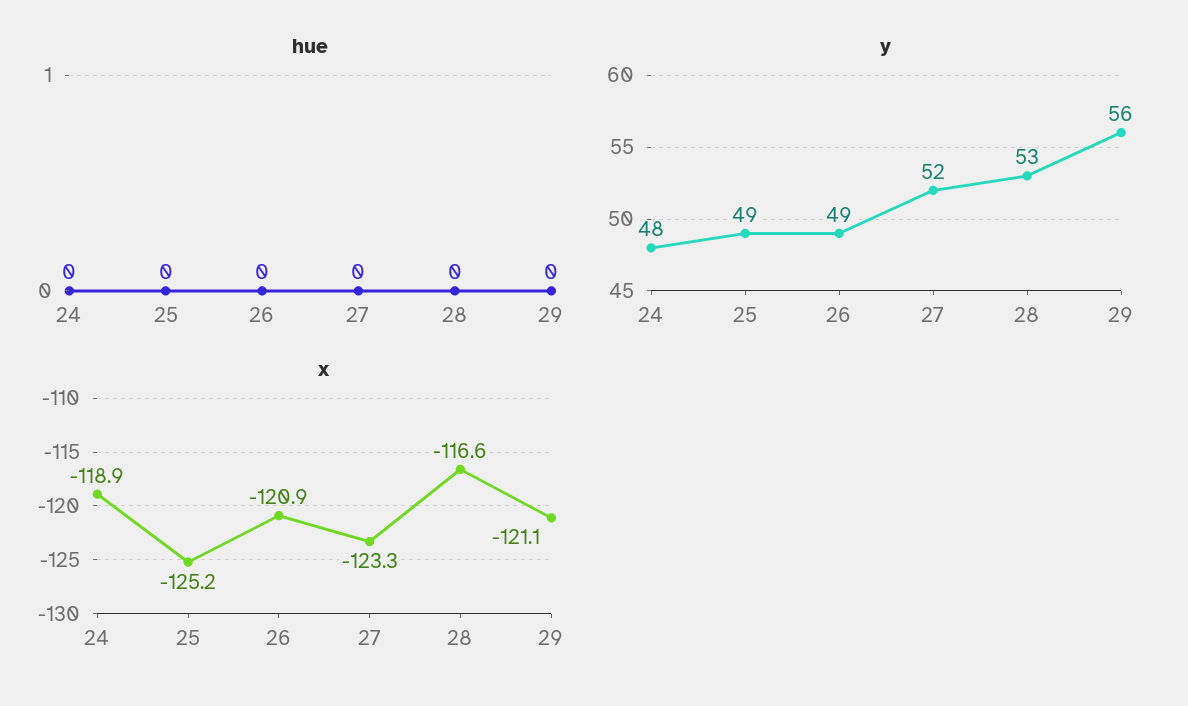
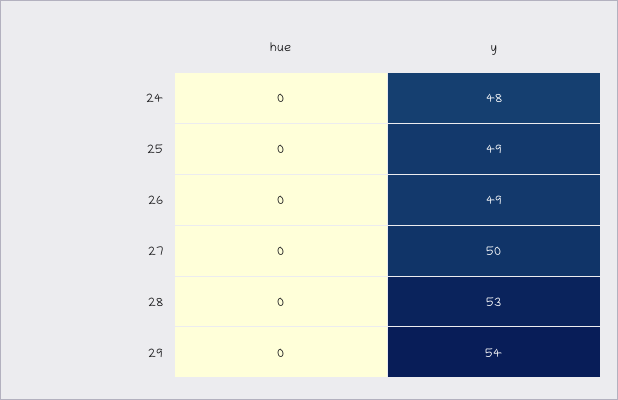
y, 27: 52 -> 50
y, 29: 56 -> 54
x, 24: -118.9 -> none
x, 25: -125.2 -> none
x, 26: -120.9 -> none
x, 27: -123.3 -> none
x, 28: -116.6 -> none
x, 29: -121.1 -> none

